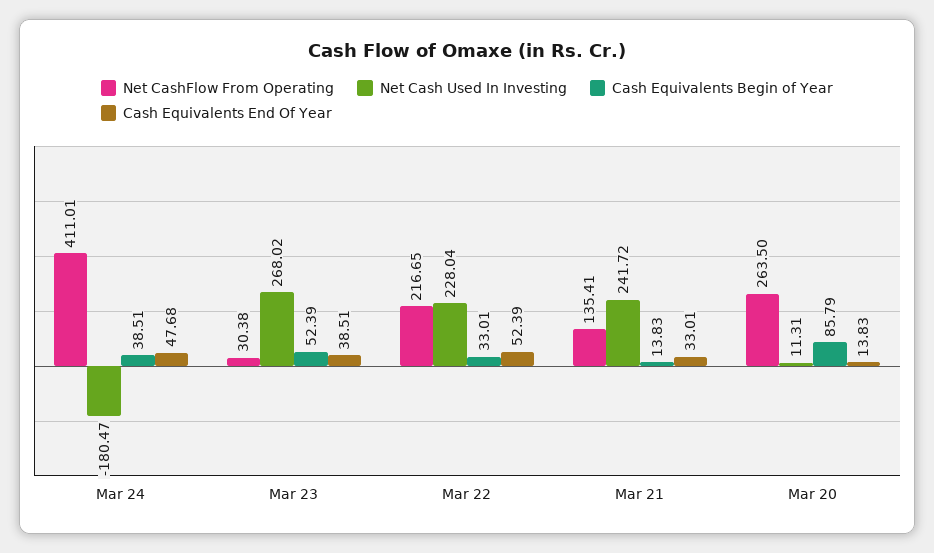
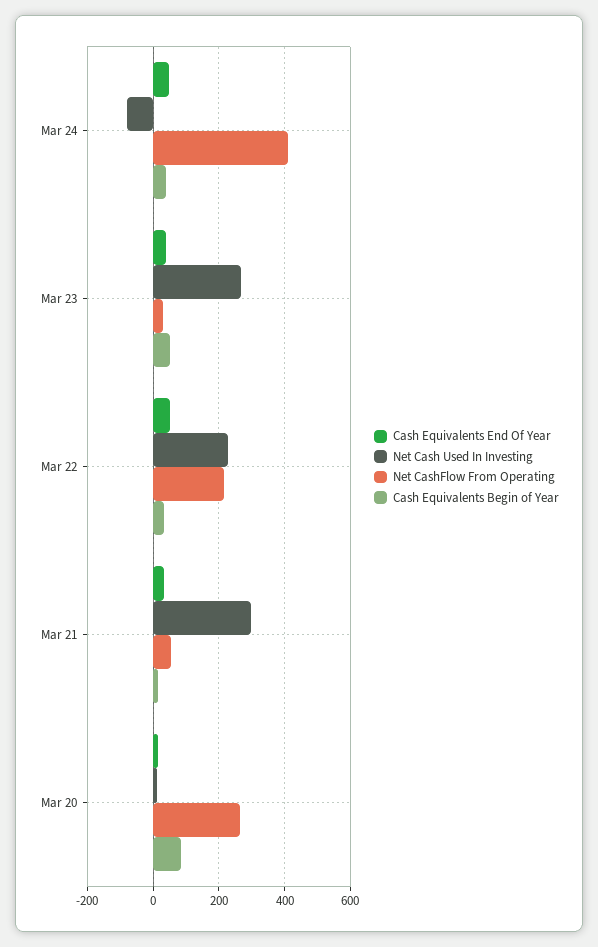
Net Cash Used In Investing, Mar 24: -180.47 -> -80
Net CashFlow From Operating, Mar 21: 135.41 -> 60
Net Cash Used In Investing, Mar 21: 241.72 -> 300

